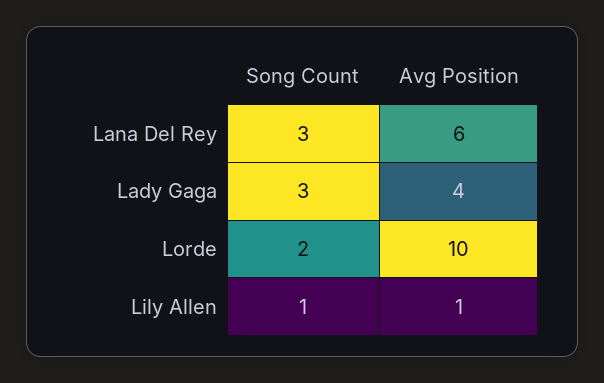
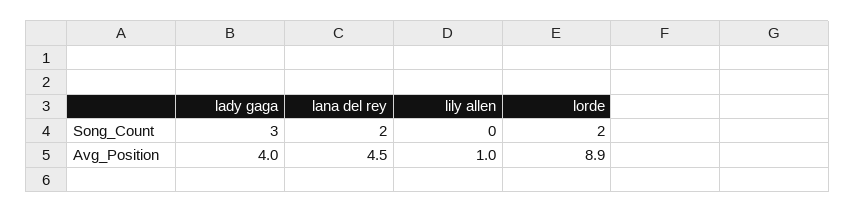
Song Count, Lana Del Rey: 3 -> 2
Avg Position, Lana Del Rey: 6 -> 4.5
Avg Position, Lorde: 10 -> 8.9
Song Count, Lily Allen: 1 -> 0

